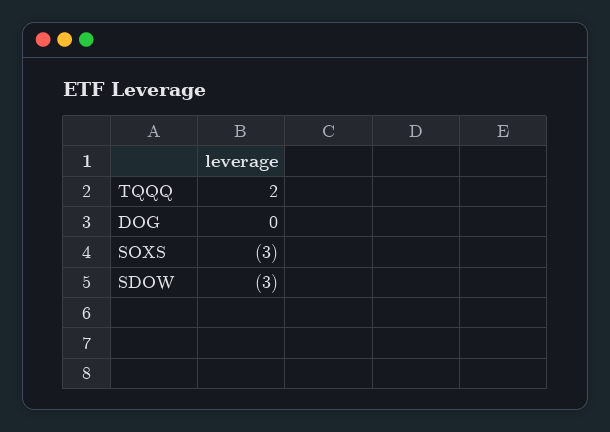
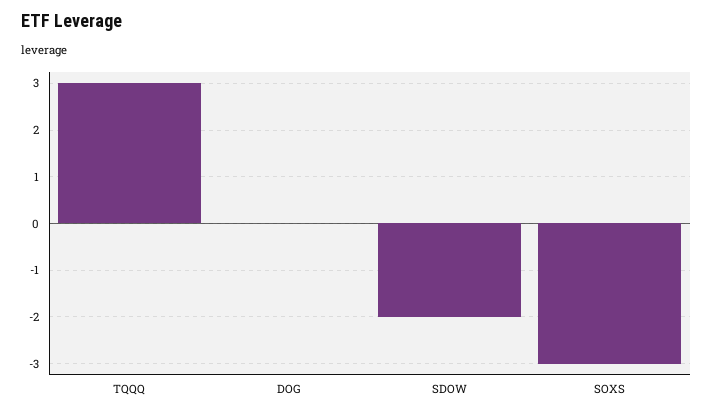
TQQQ: 2 -> 3
SDOW: -3 -> -2

